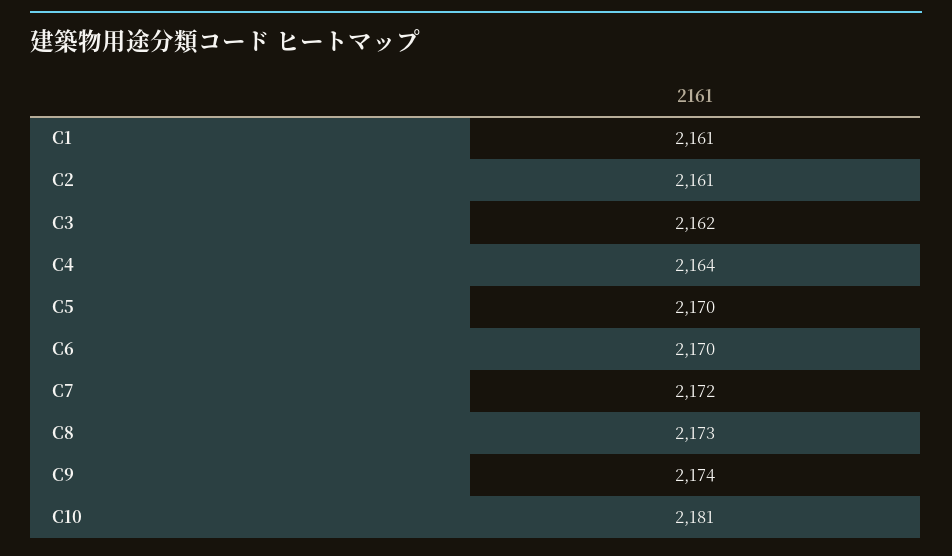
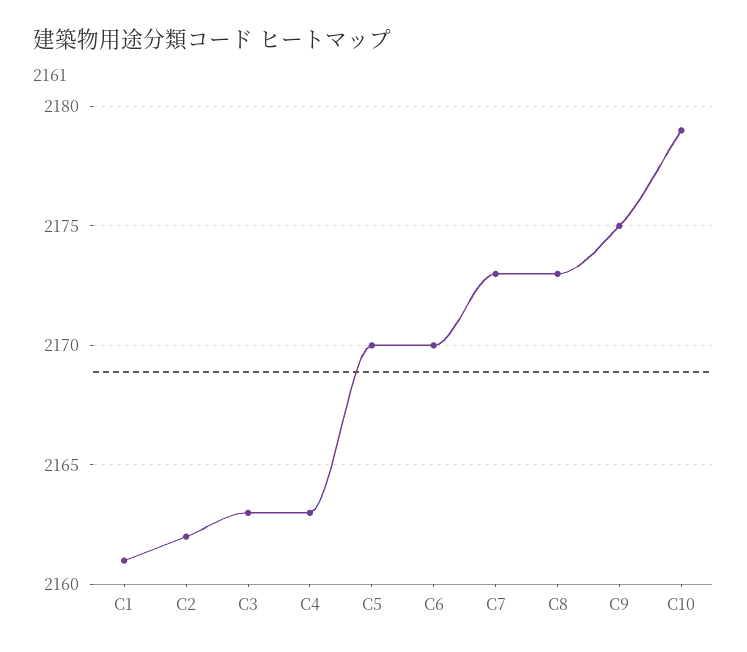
C2: 2161 -> 2162
C3: 2162 -> 2163
C4: 2164 -> 2163
C7: 2172 -> 2173
C9: 2174 -> 2175
C10: 2181 -> 2179

